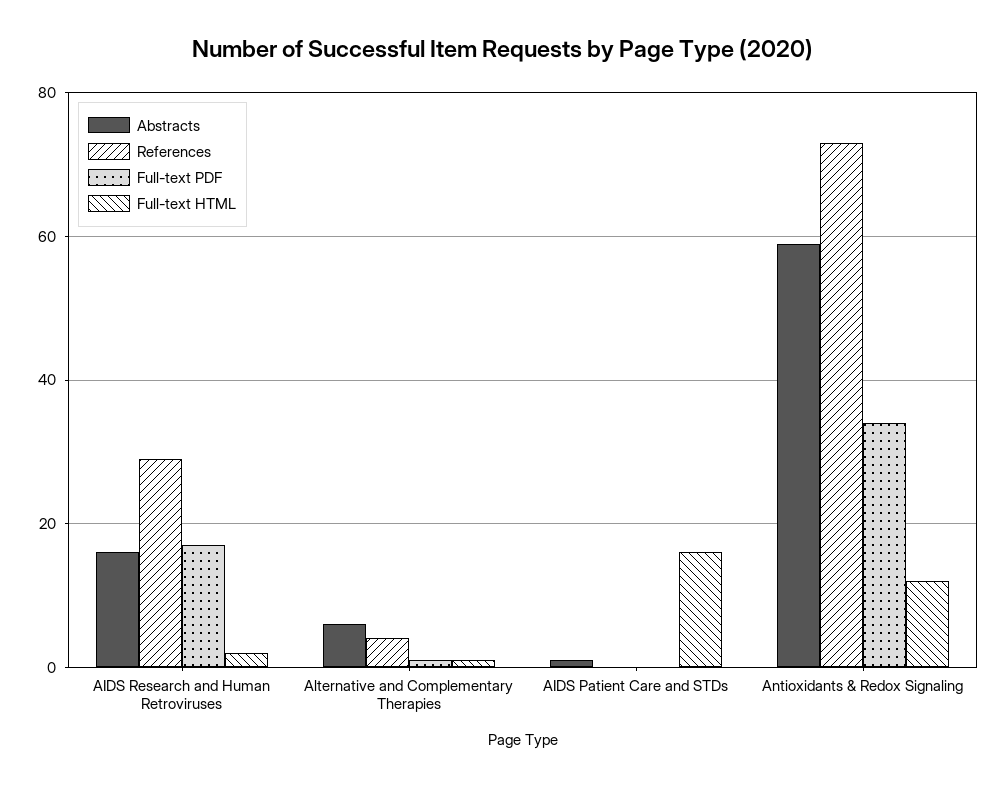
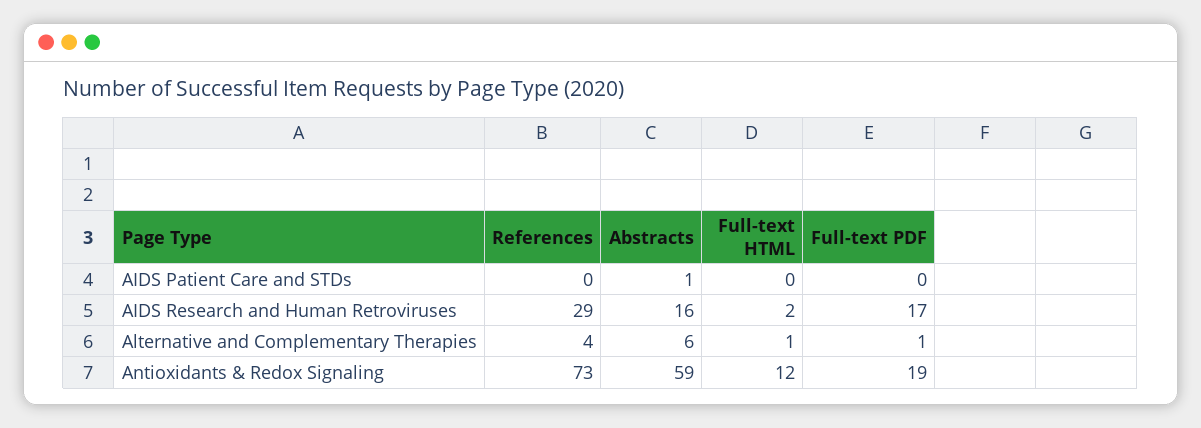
Full-text HTML, AIDS Patient Care and STDs: 15 -> 0
Full-text PDF, Antioxidants & Redox Signaling: 35 -> 19

